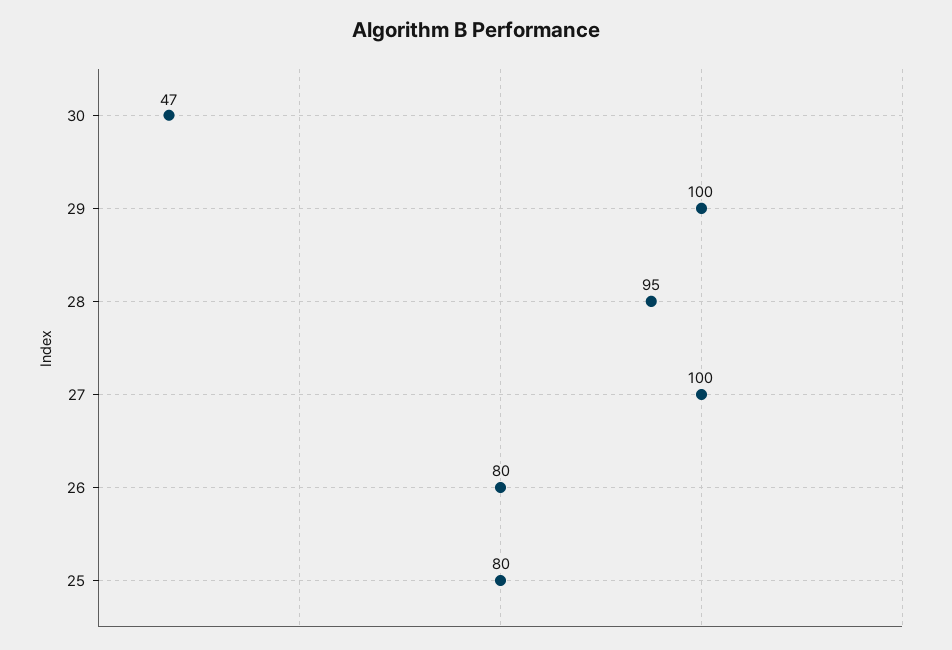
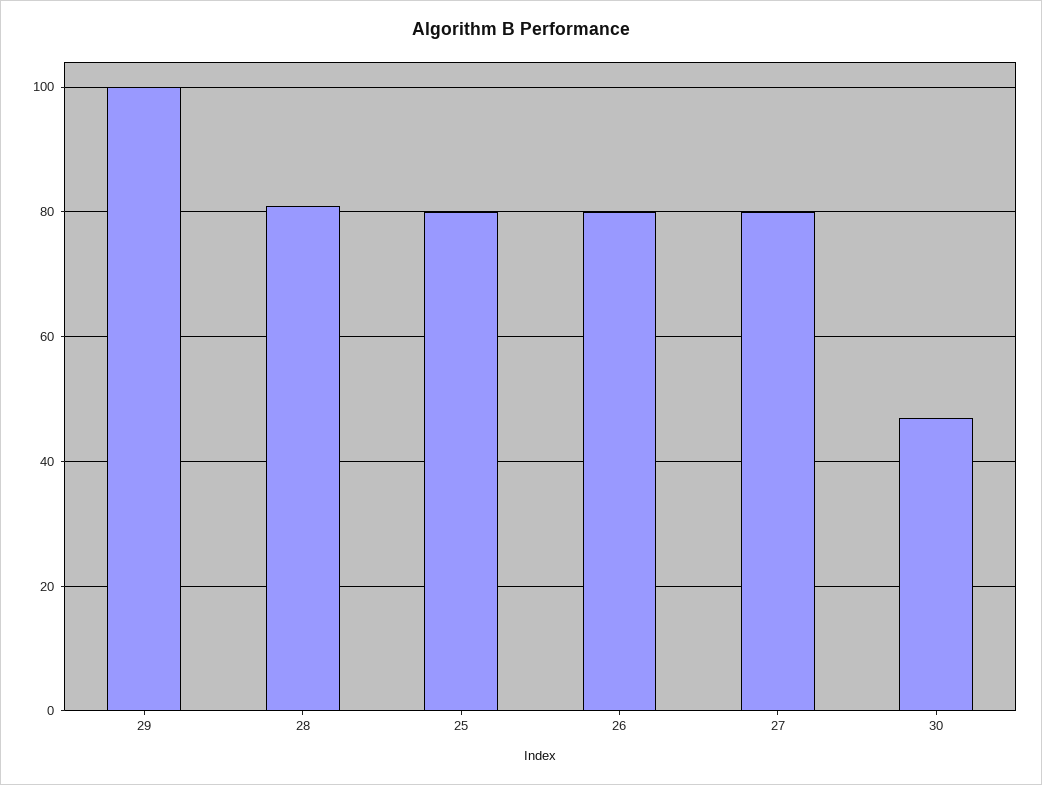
28: 95 -> 80
27: 100 -> 80

